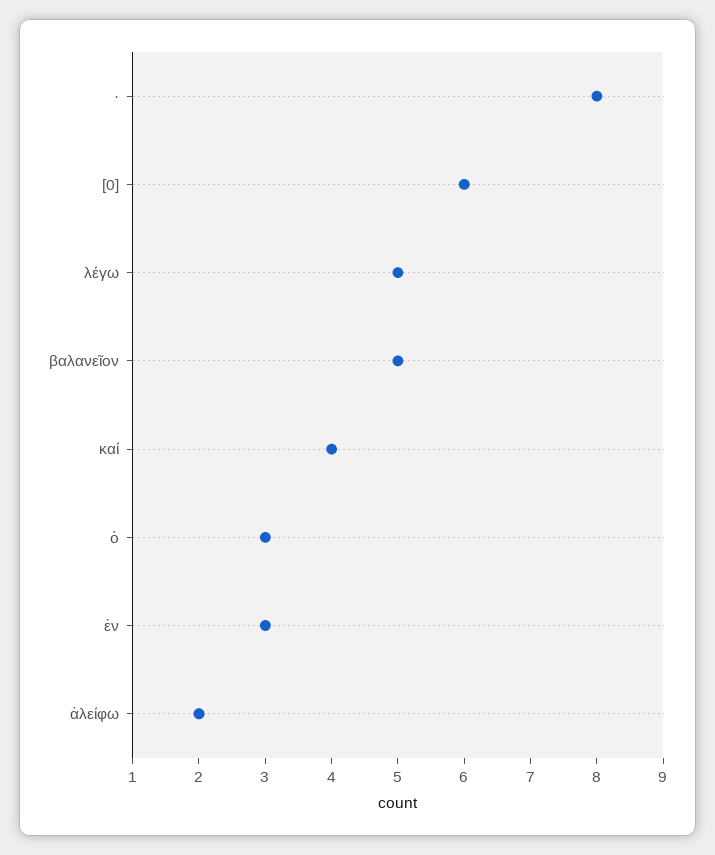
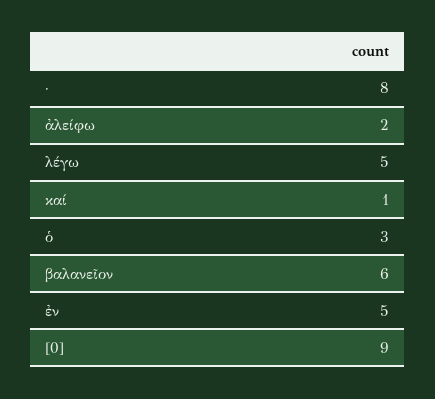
[0]: 6 -> 9
βαλανεῖον: 5 -> 6
καί: 4 -> 1
ἐν: 3 -> 5

